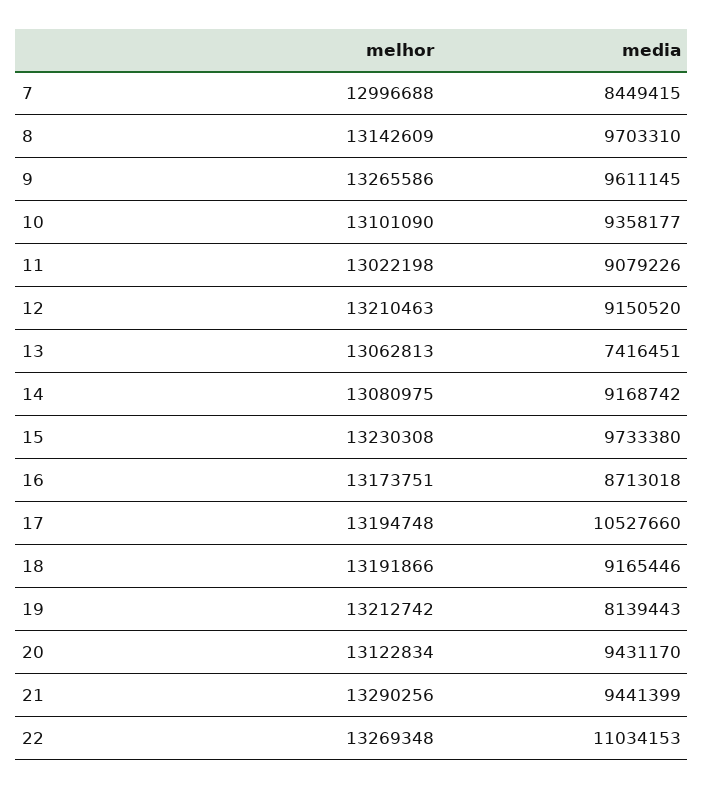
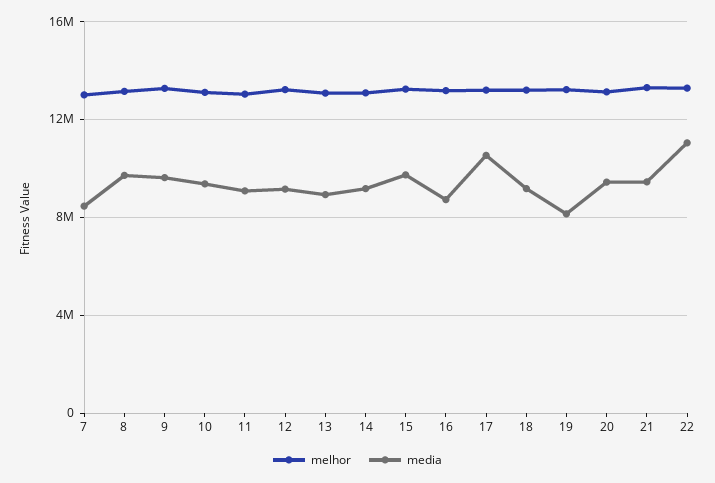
media, 13: 7416451 -> 9000000

